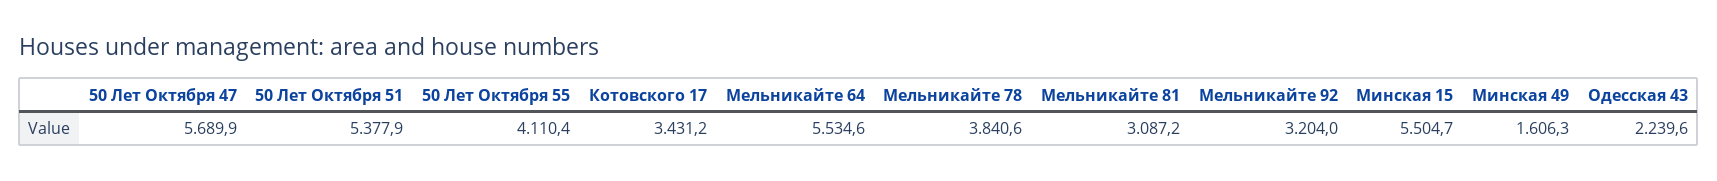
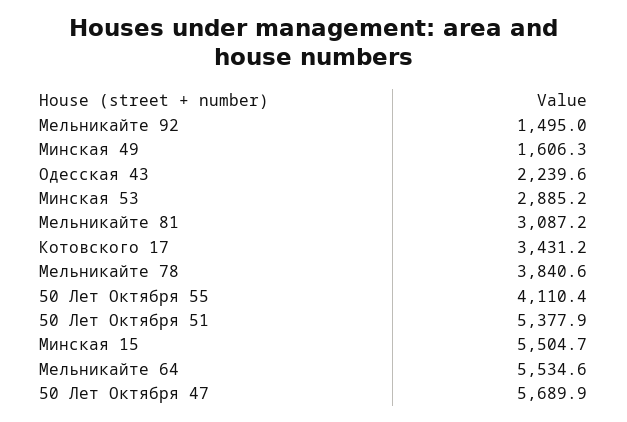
Мельникайте 92: 3204 -> 1495
Минская 53: none -> 2885.2

